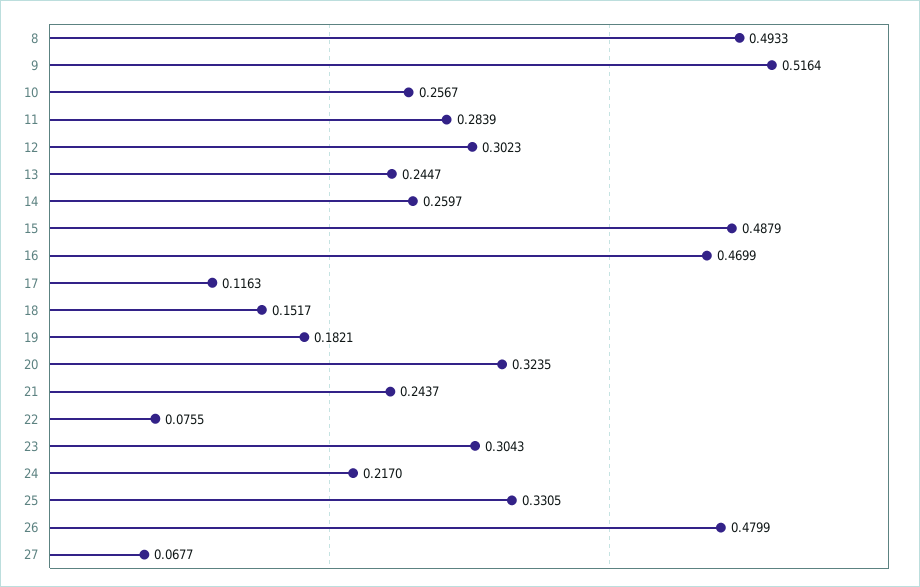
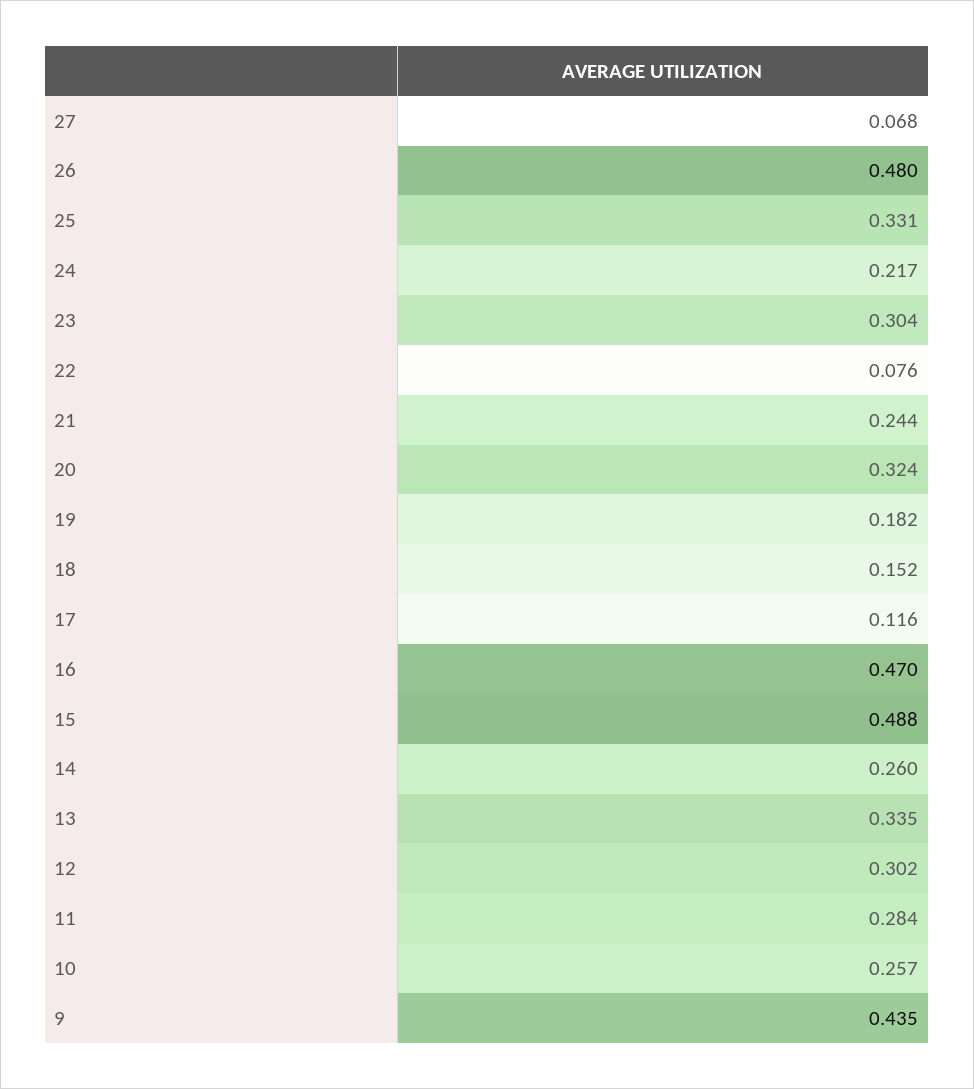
8: 0.4933 -> none
9: 0.5164 -> 0.435
13: 0.2447 -> 0.335

